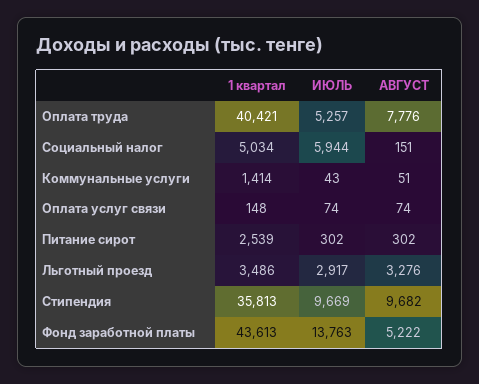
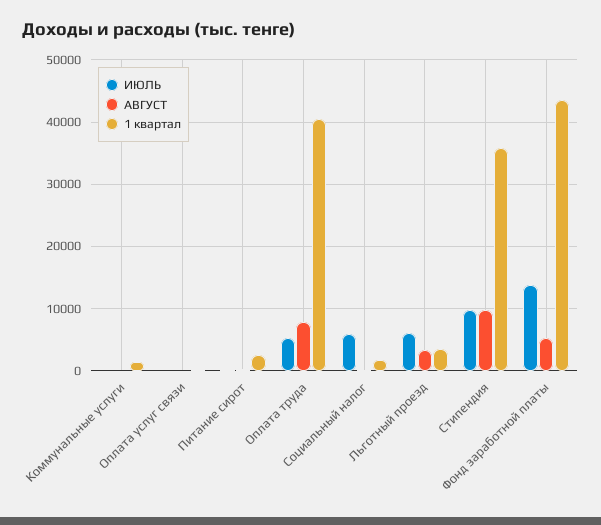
1 квартал, Социальный налог: 5034 -> 2000
ИЮЛЬ, Льготный проезд: 2917 -> 6000

